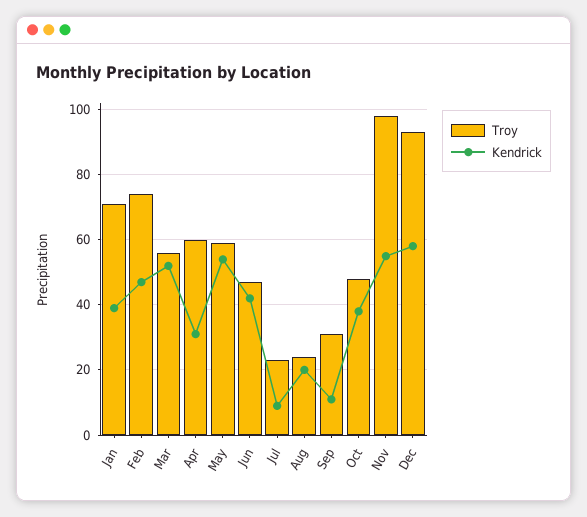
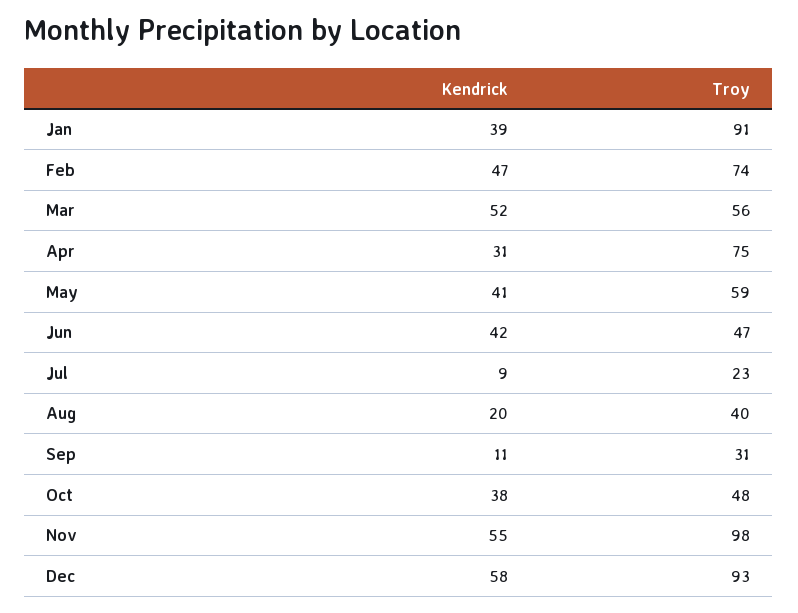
Troy, Jan: 70 -> 91
Troy, Apr: 60 -> 75
Kendrick, May: 55 -> 41
Troy, Aug: 25 -> 40

